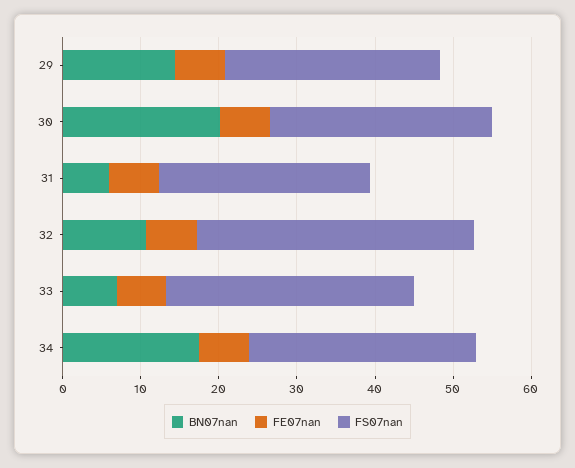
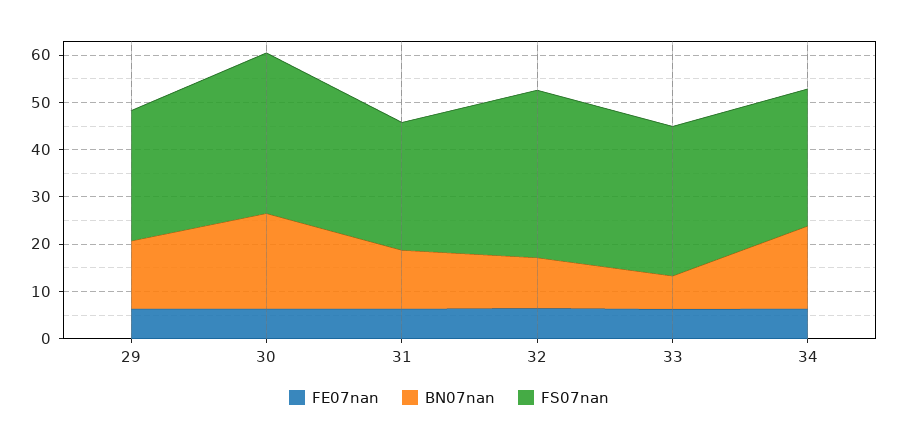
FS07nan, 30: 28 -> 34
BN07nan, 31: 6 -> 12

